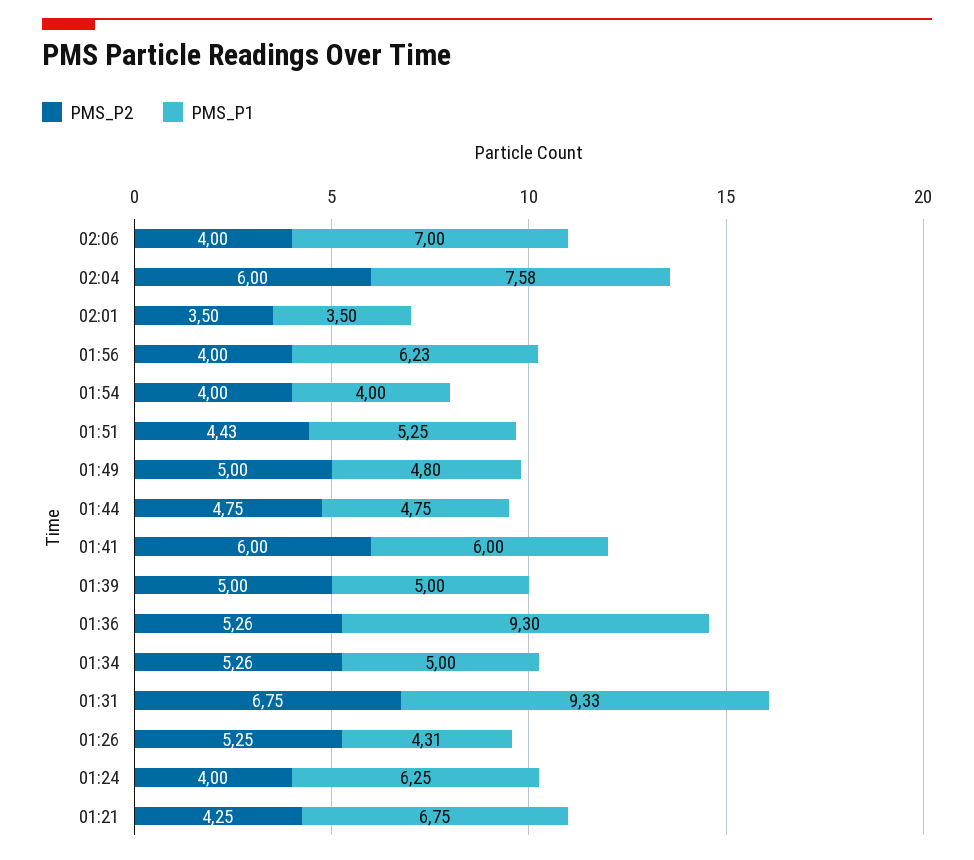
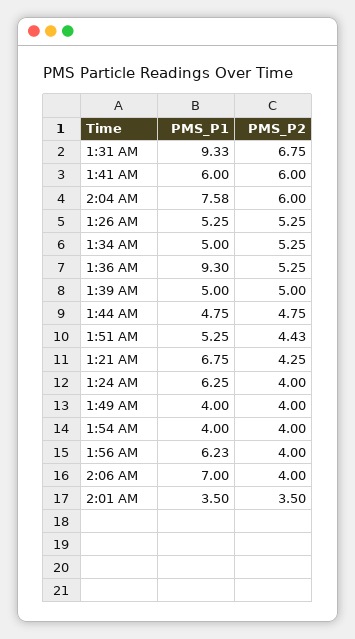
PMS_P2, 01:49: 5 -> 4
PMS_P1, 01:49: 4.8 -> 4
PMS_P2, 01:36: 5.26 -> 5.25
PMS_P2, 01:34: 5.26 -> 5.25
PMS_P1, 01:26: 4.31 -> 5.25

